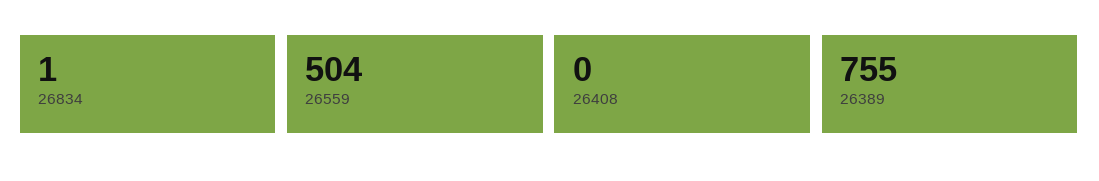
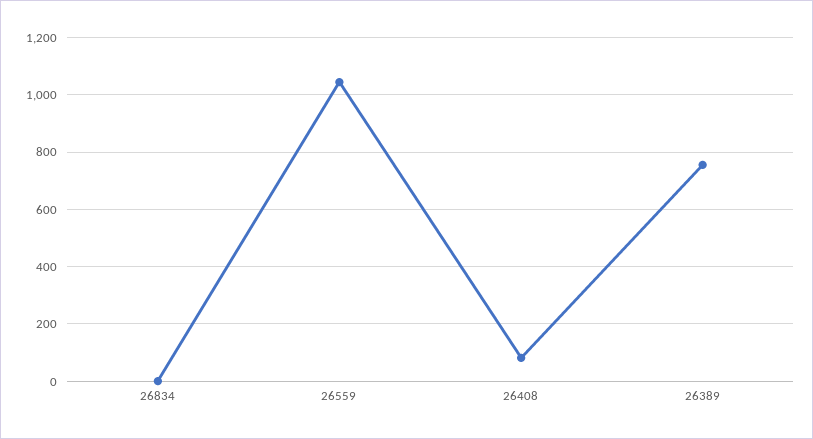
26559: 504 -> 1050
26408: 0 -> 75

